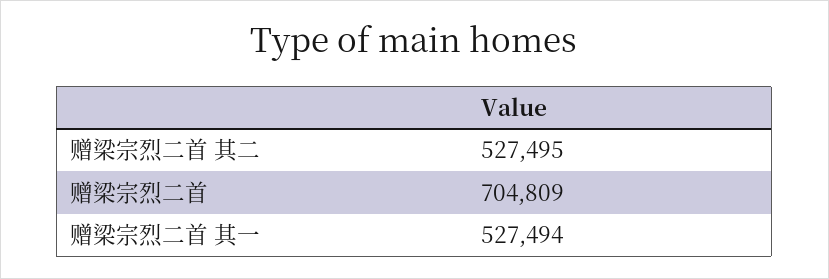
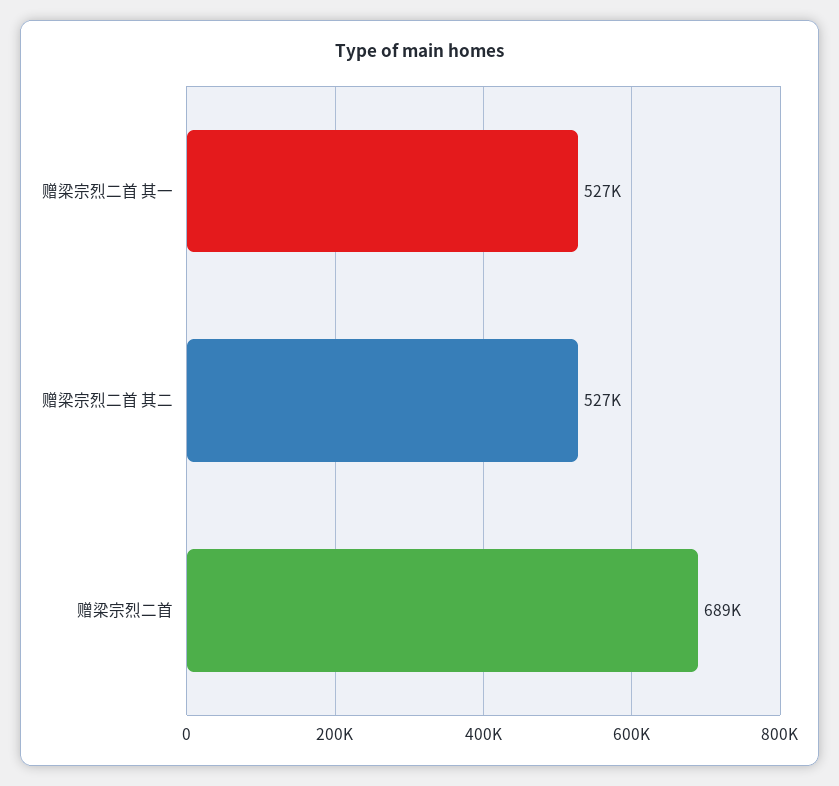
赠梁宗烈二首: 704809 -> 689000

